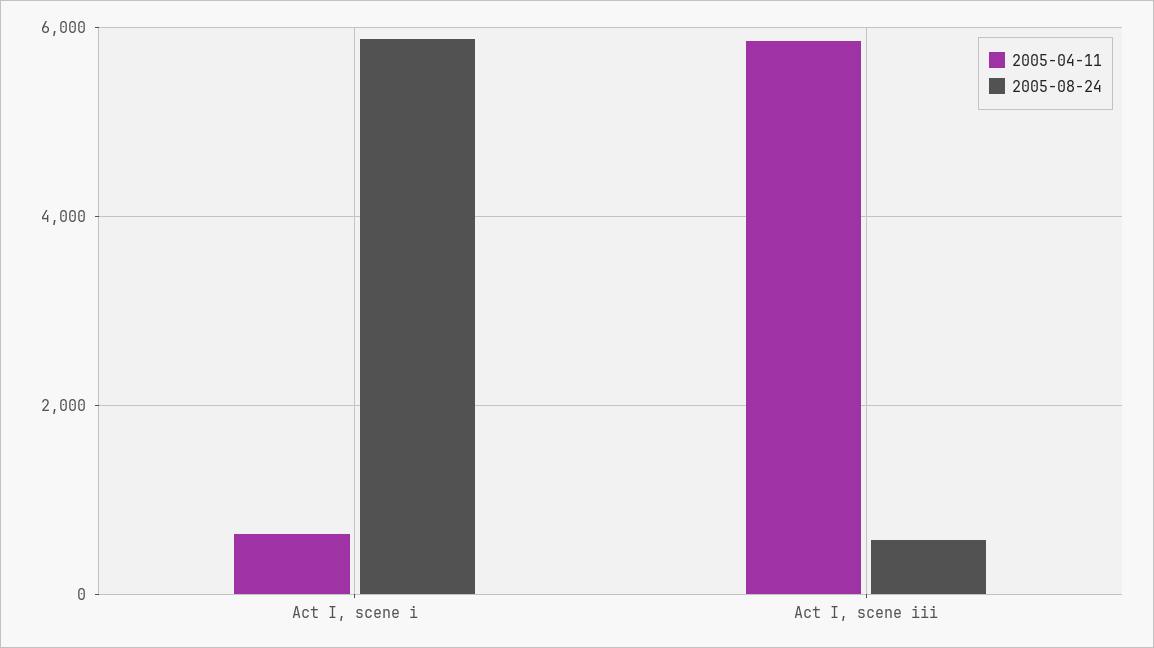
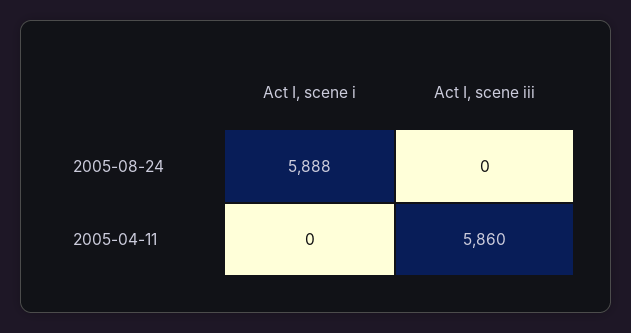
2005-04-11, Act I, scene i: 600 -> 0
2005-08-24, Act I, scene iii: 600 -> 0

